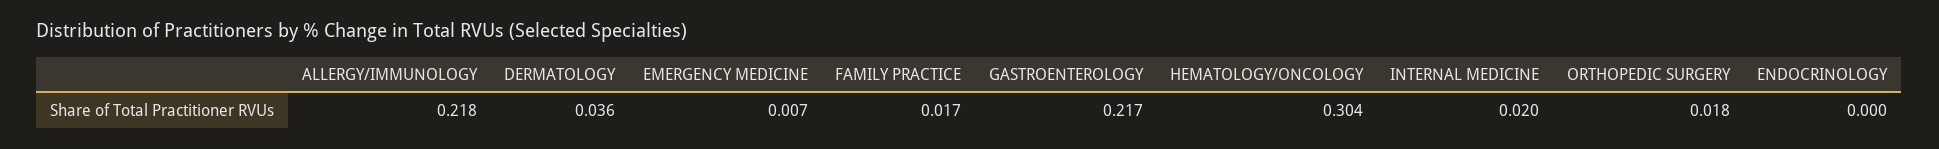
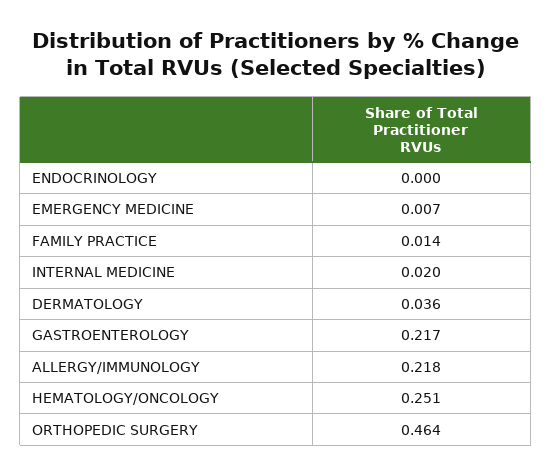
FAMILY PRACTICE: 0.017 -> 0.014
HEMATOLOGY/ONCOLOGY: 0.304 -> 0.251
ORTHOPEDIC SURGERY: 0.018 -> 0.464

